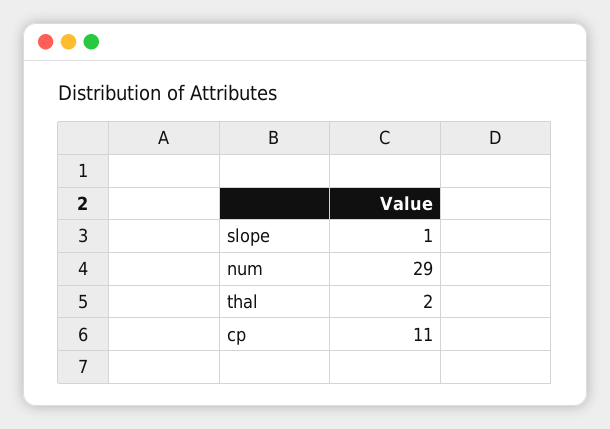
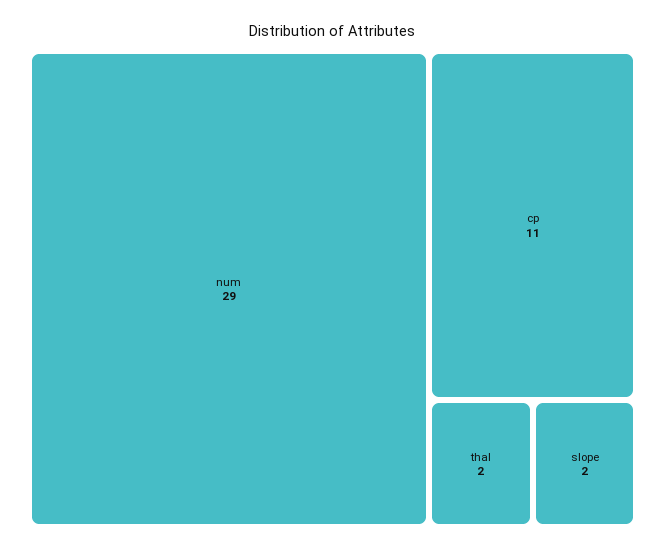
slope: 1 -> 2

